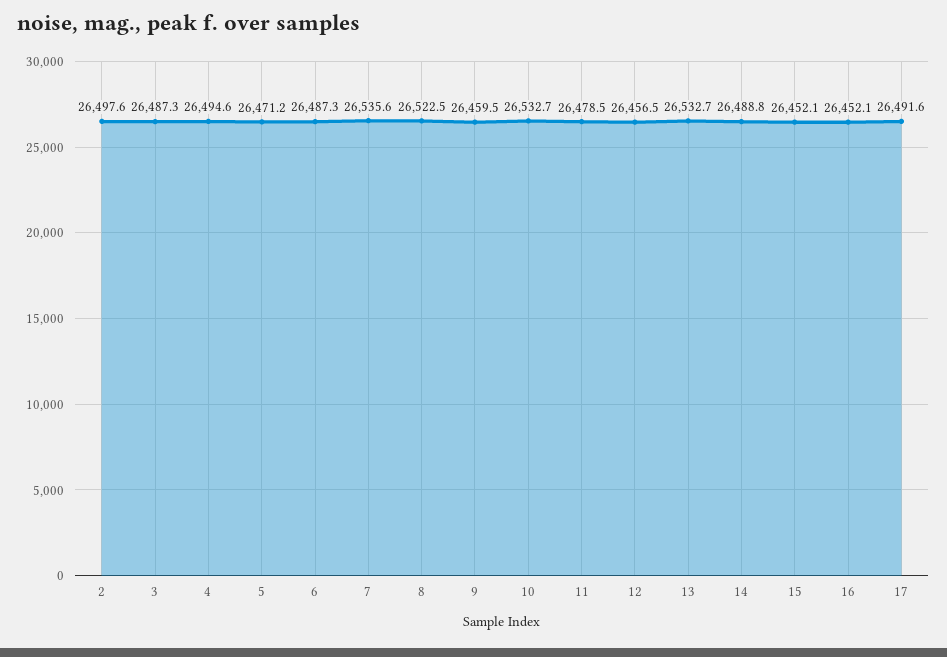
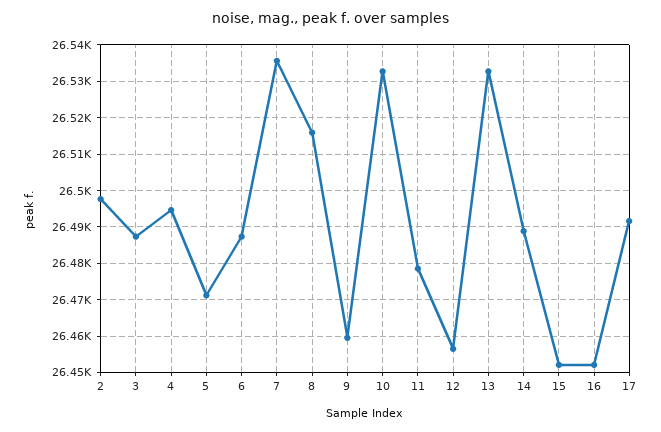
8: 26522.5 -> 26516

